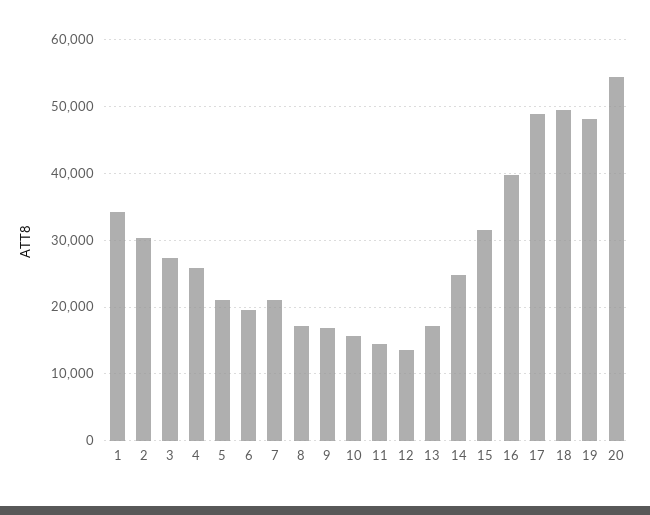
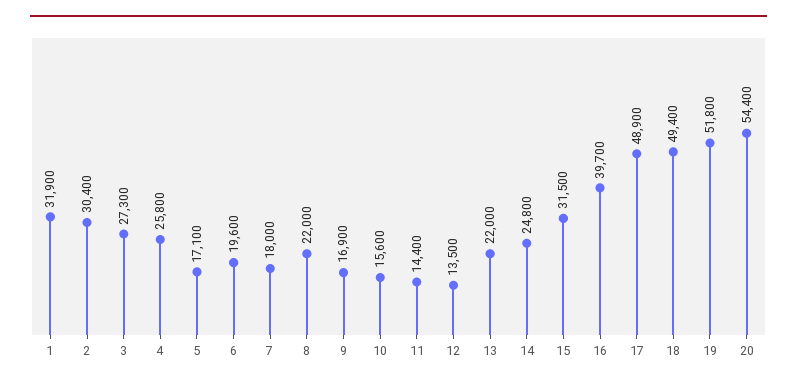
1: 34000 -> 31900
5: 21000 -> 17100
7: 21000 -> 18000
8: 17000 -> 22000
13: 17000 -> 22000
19: 48000 -> 51800

